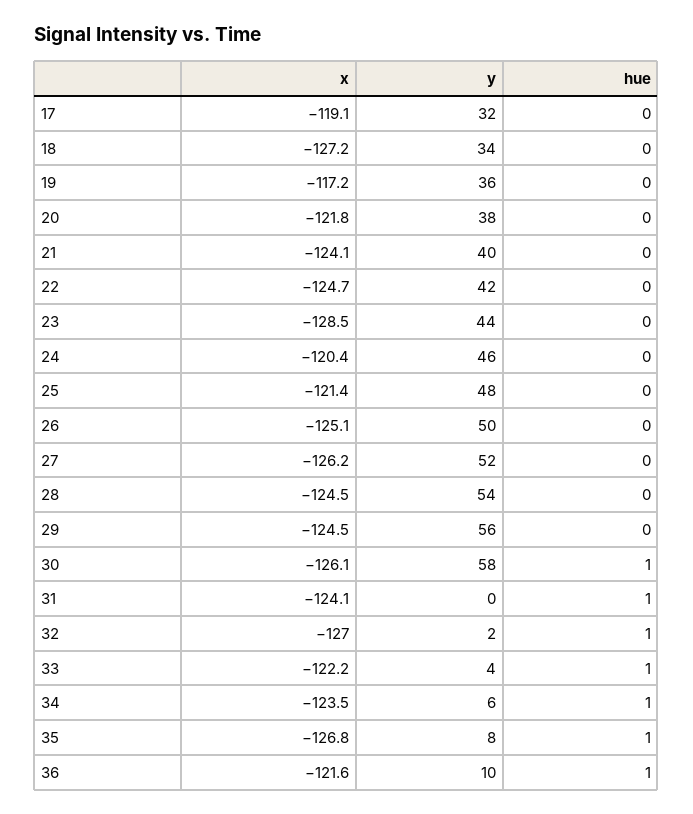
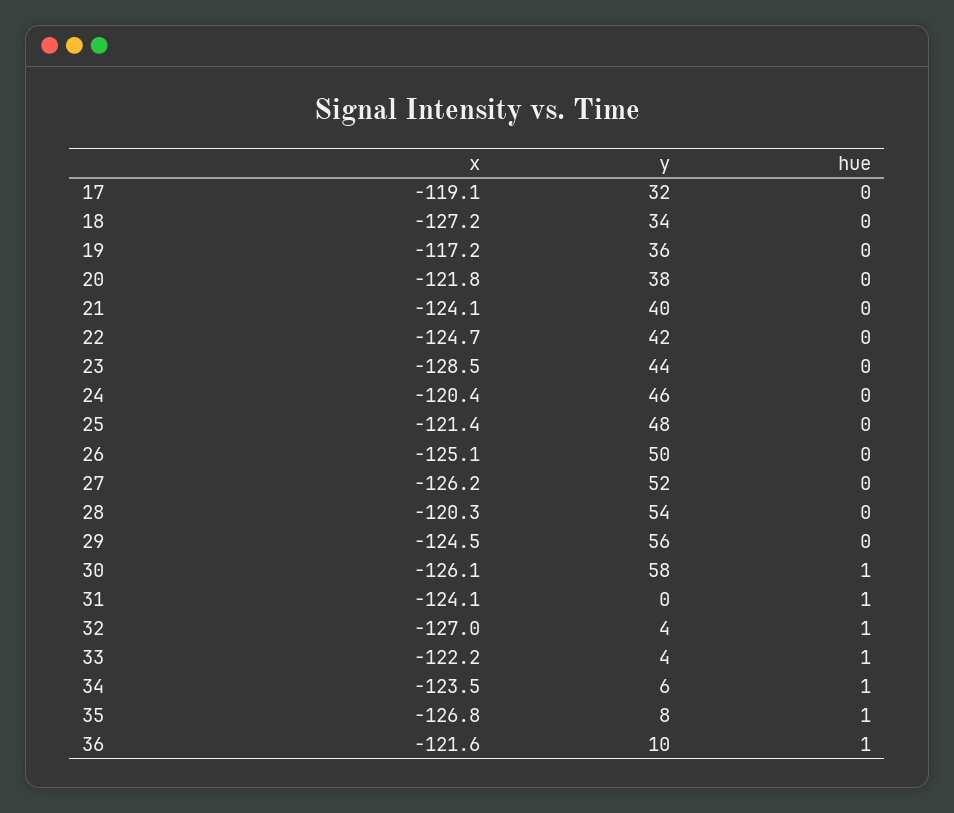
x, 28: -124.5 -> -120.3
y, 32: 2 -> 4

